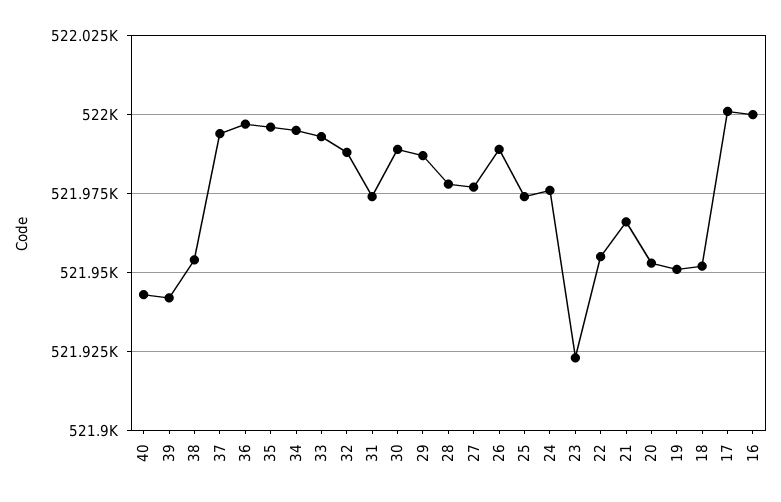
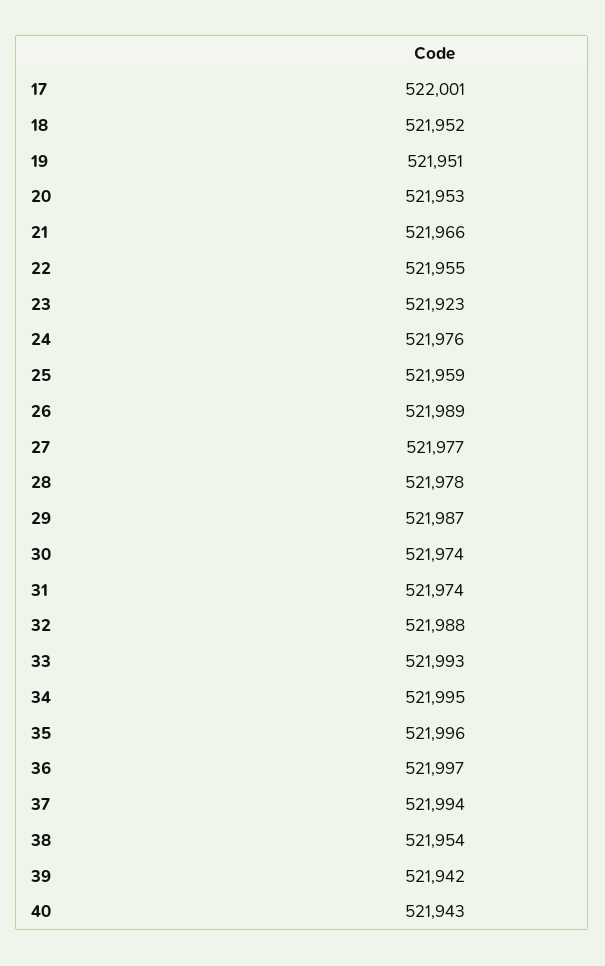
30: 521990 -> 521974
25: 521975 -> 521959
16: 522000 -> none

